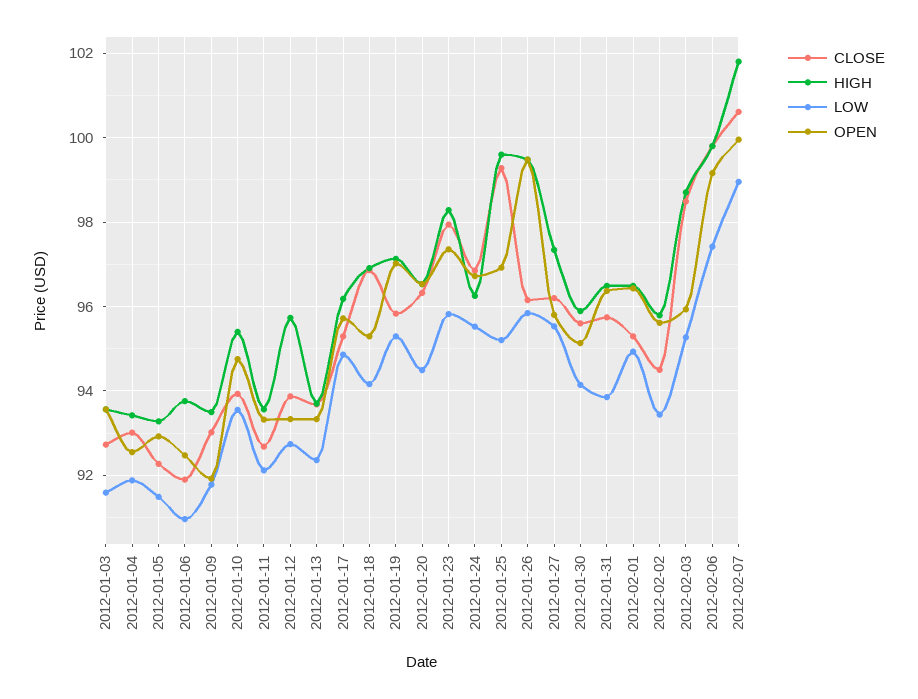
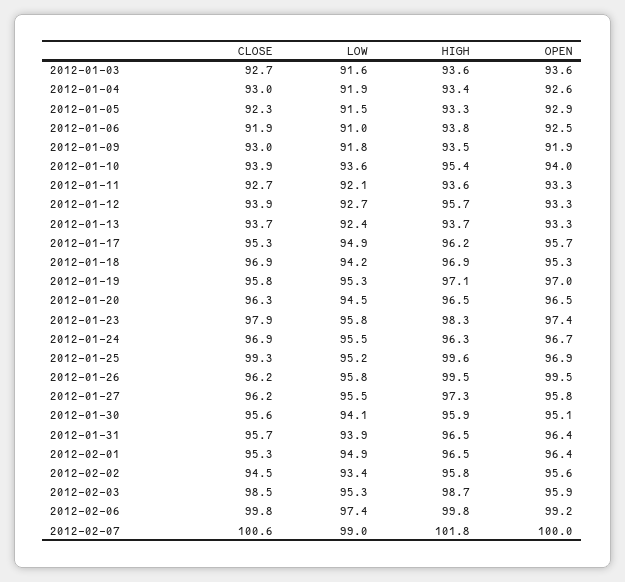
OPEN, 2012-01-10: 94.8 -> 94

